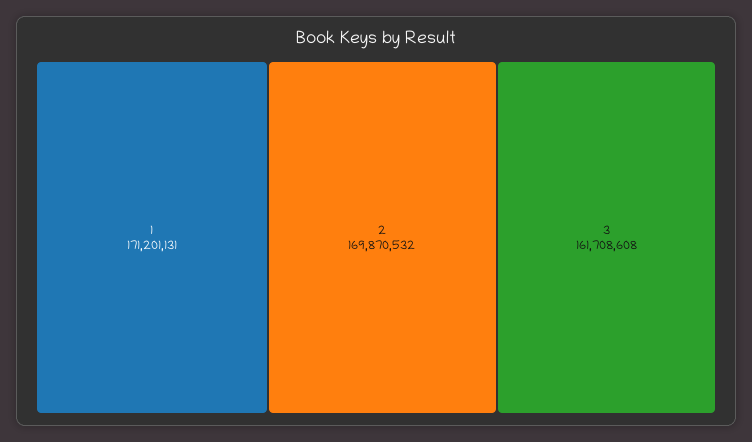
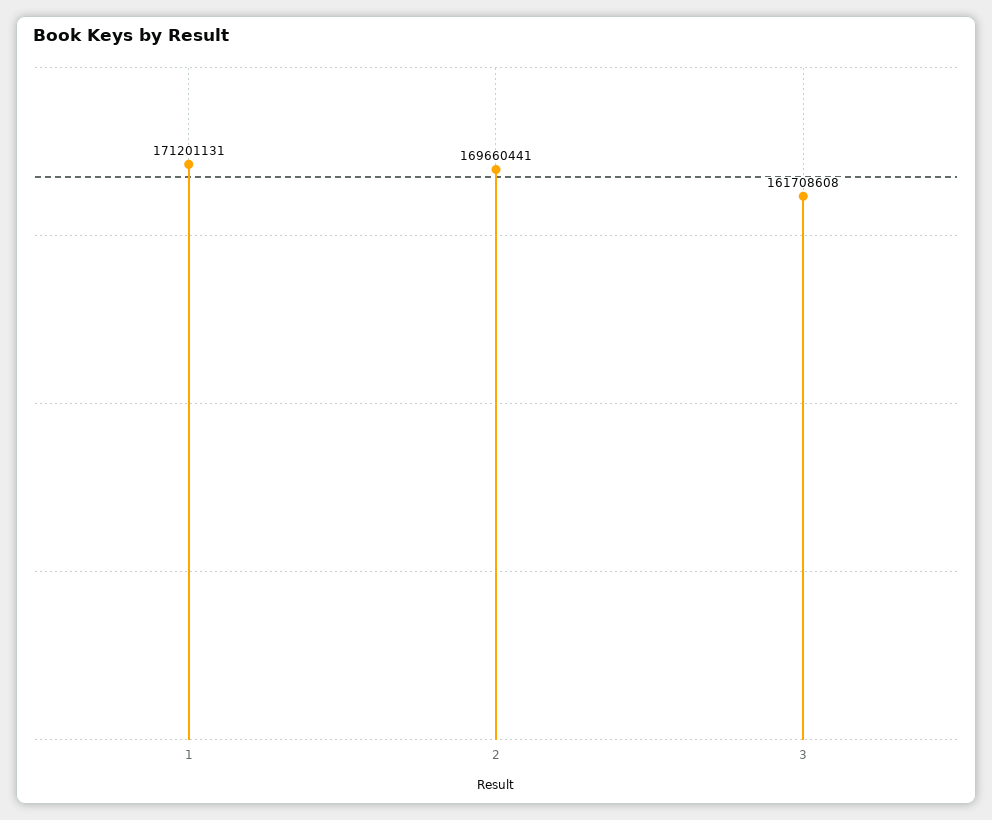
2: 169870532 -> 169660441

